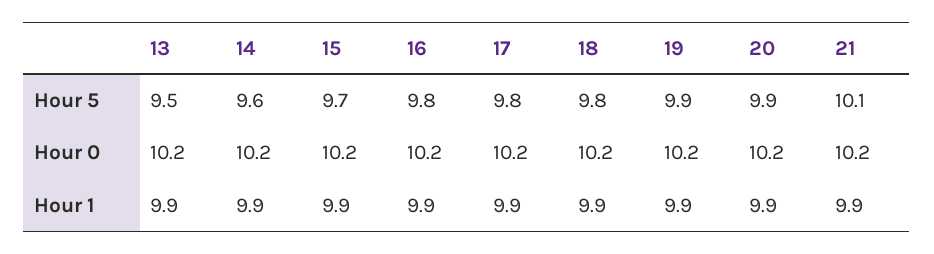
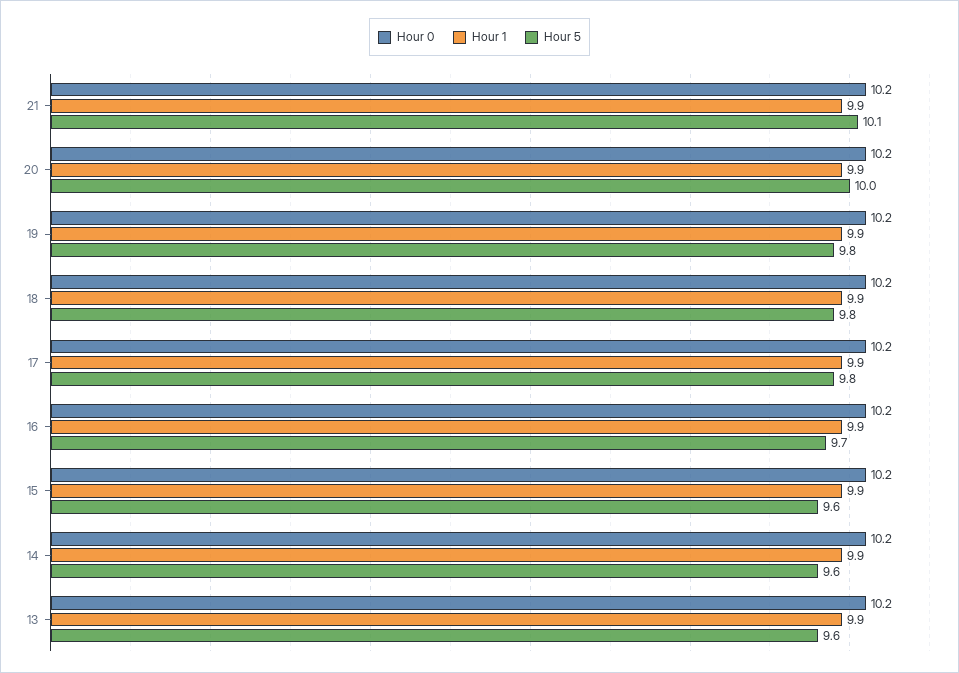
Hour 5, 13: 9.5 -> 9.6
Hour 5, 15: 9.7 -> 9.6
Hour 5, 16: 9.8 -> 9.7
Hour 5, 19: 9.9 -> 9.8
Hour 5, 20: 9.9 -> 10

